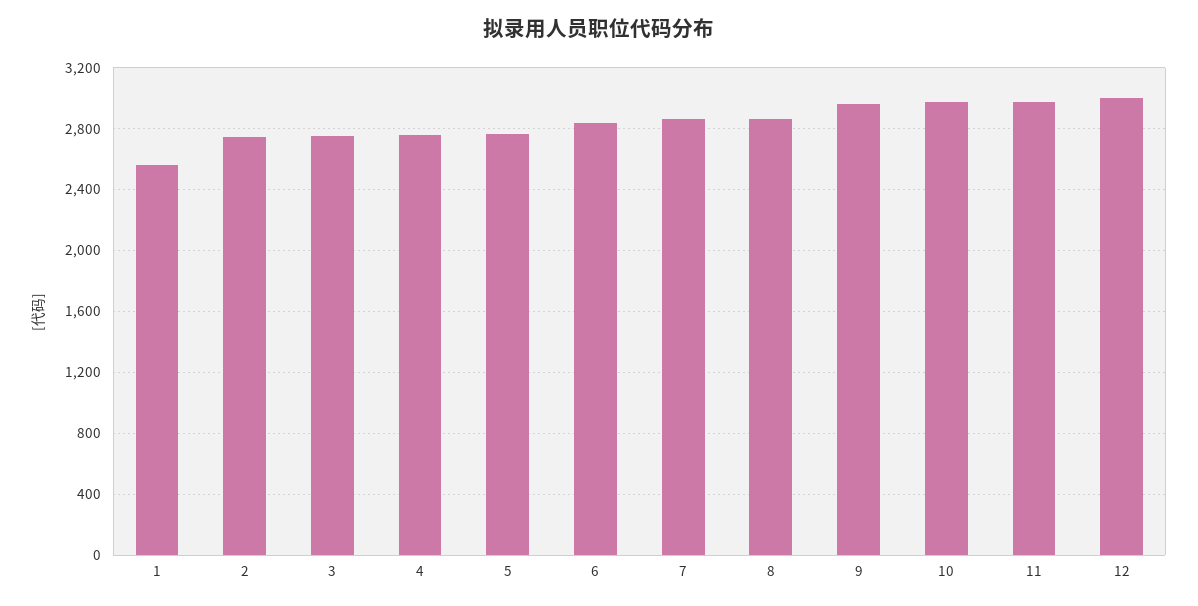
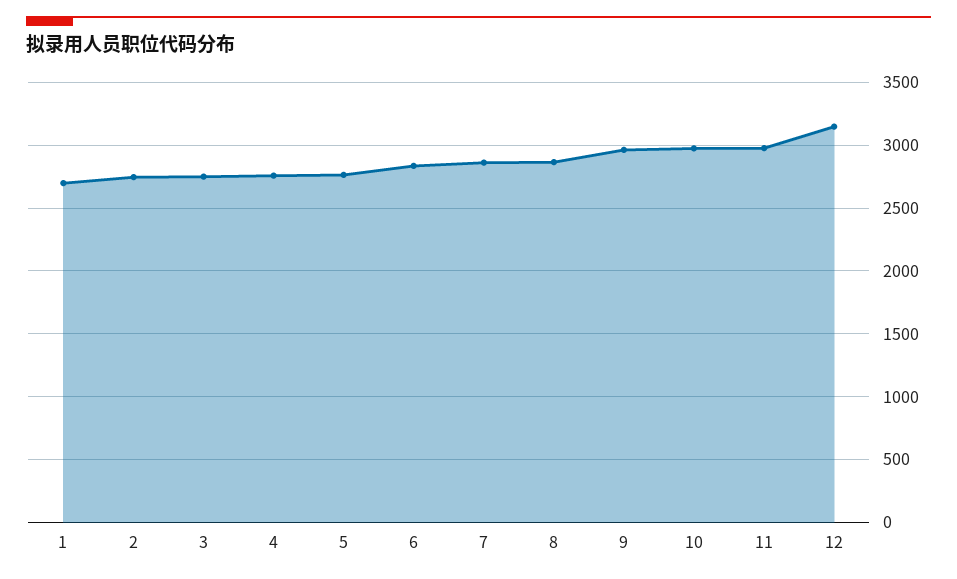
1: 2550 -> 2700
12: 3000 -> 3150

